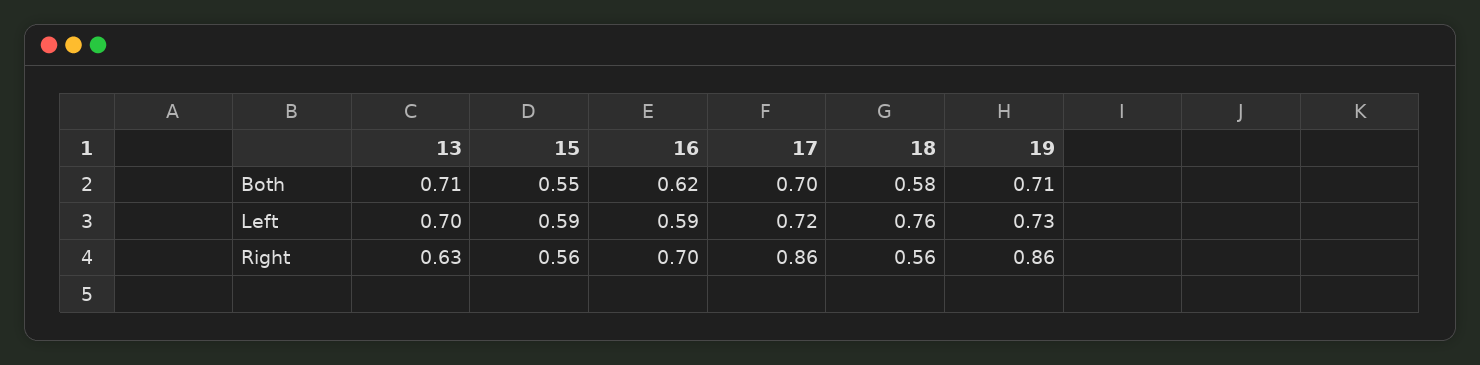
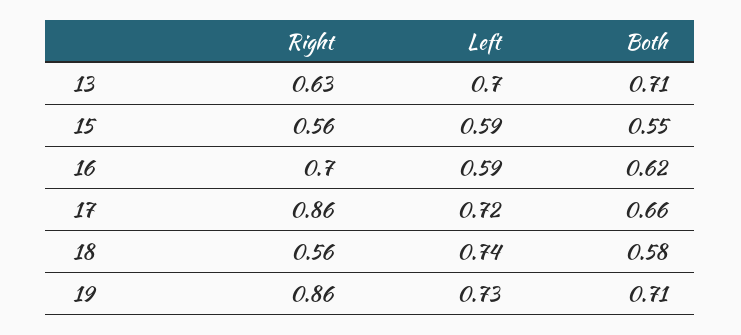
17, Both: 0.7 -> 0.66
18, Left: 0.76 -> 0.74

